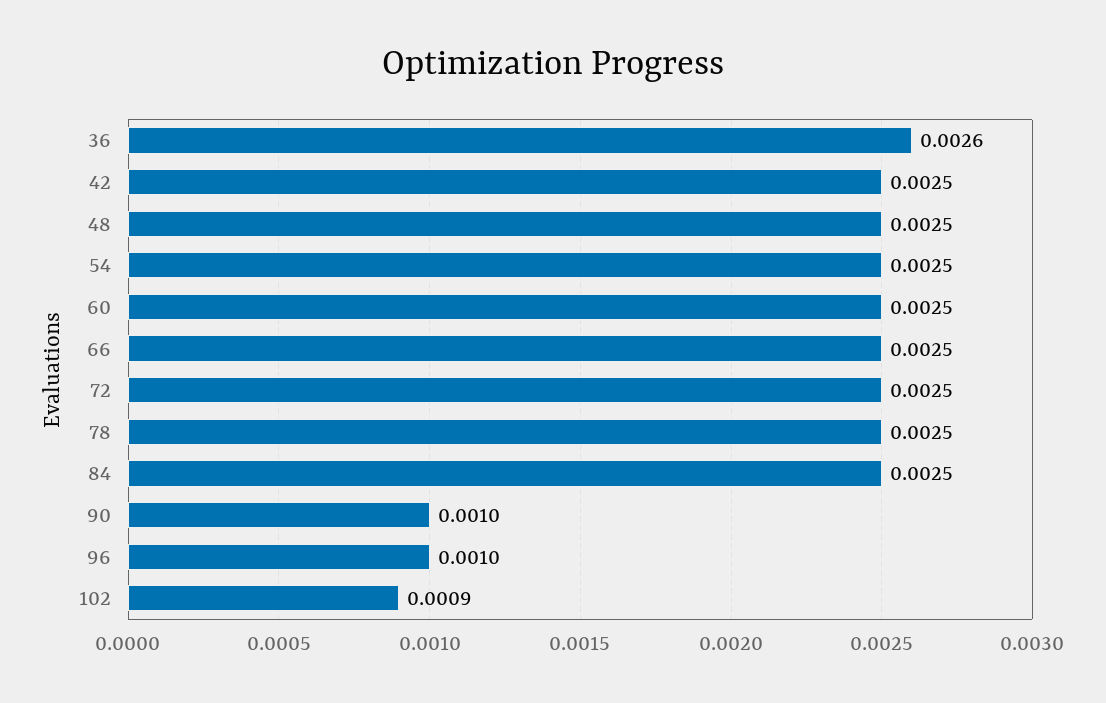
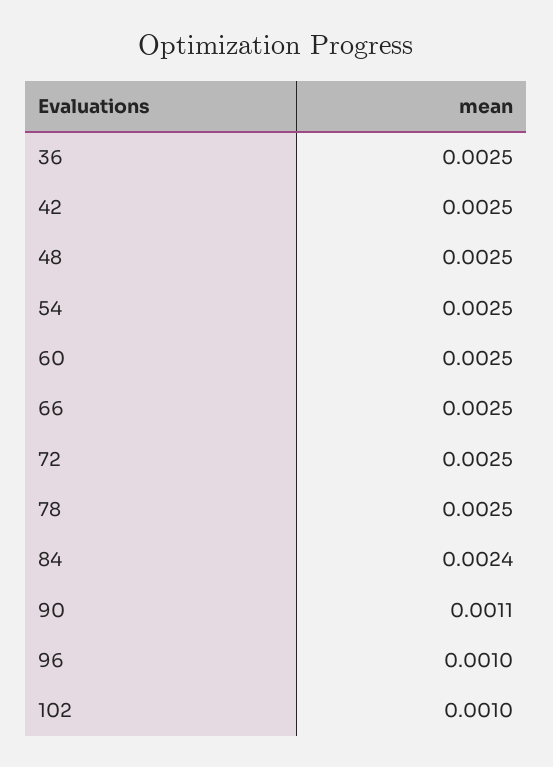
36: 0.0026 -> 0.0025
84: 0.0025 -> 0.0024
90: 0.001 -> 0.0011
102: 0.0009 -> 0.001

